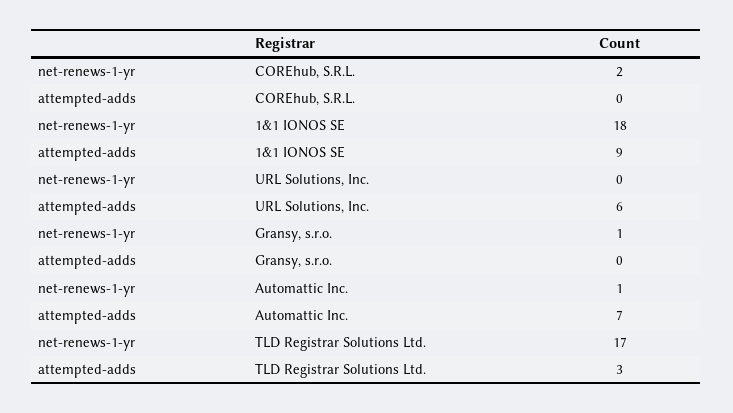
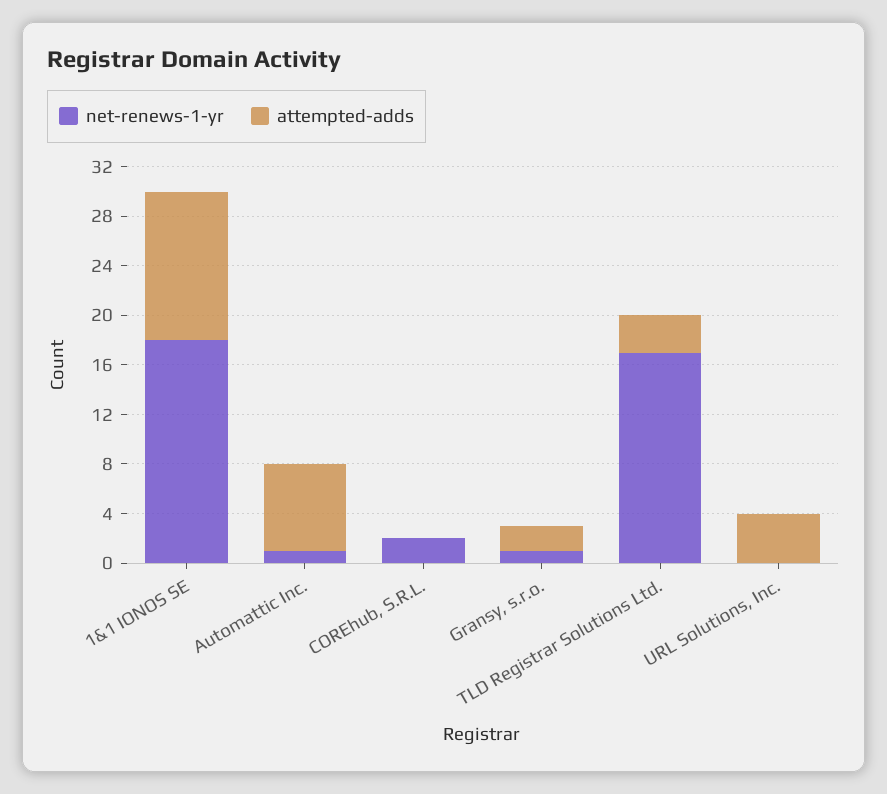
attempted-adds, 1&1 IONOS SE: 9 -> 12
attempted-adds, URL Solutions, Inc.: 6 -> 4
attempted-adds, Gransy, s.r.o.: 0 -> 2

